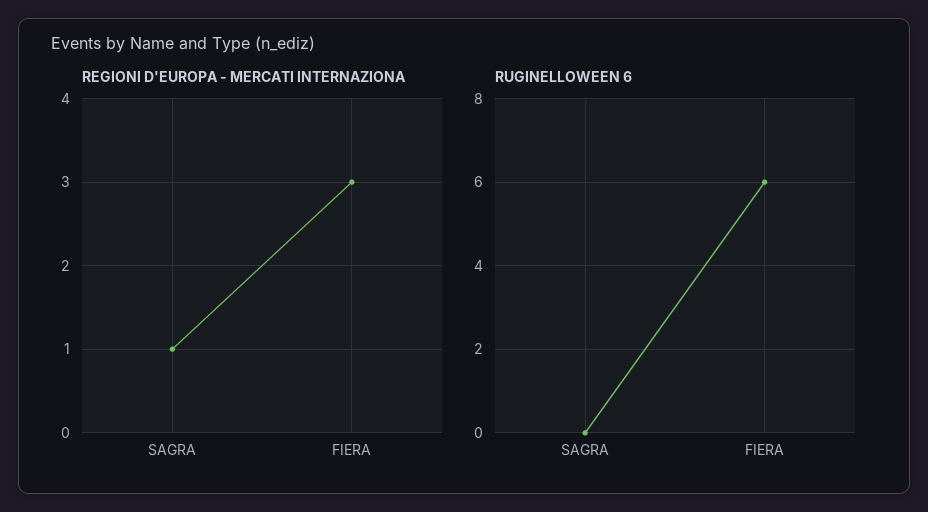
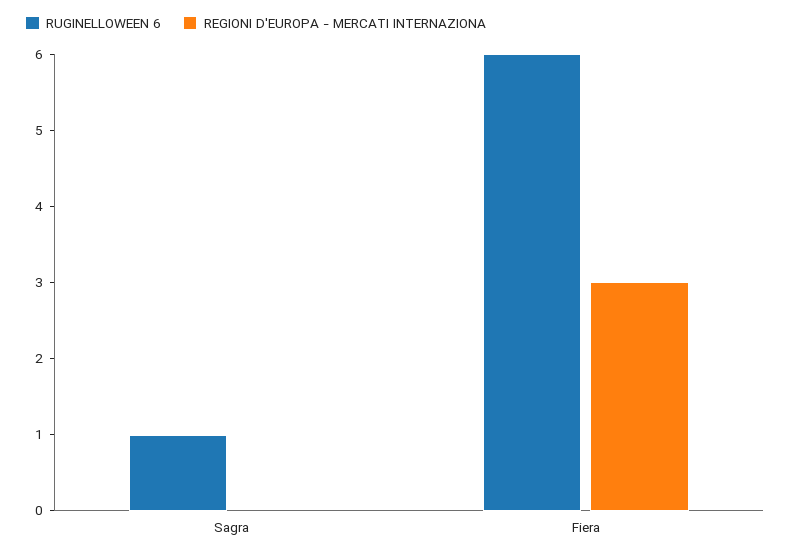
REGIONI D'EUROPA - MERCATI INTERNAZIONA, SAGRA: 1 -> 0
RUGINELLOWEEN 6, SAGRA: 0 -> 1

